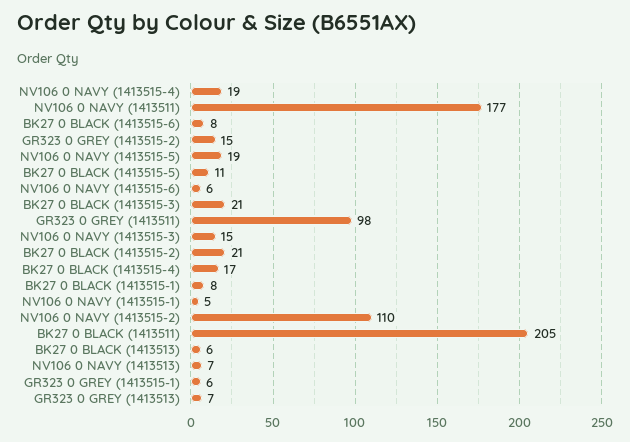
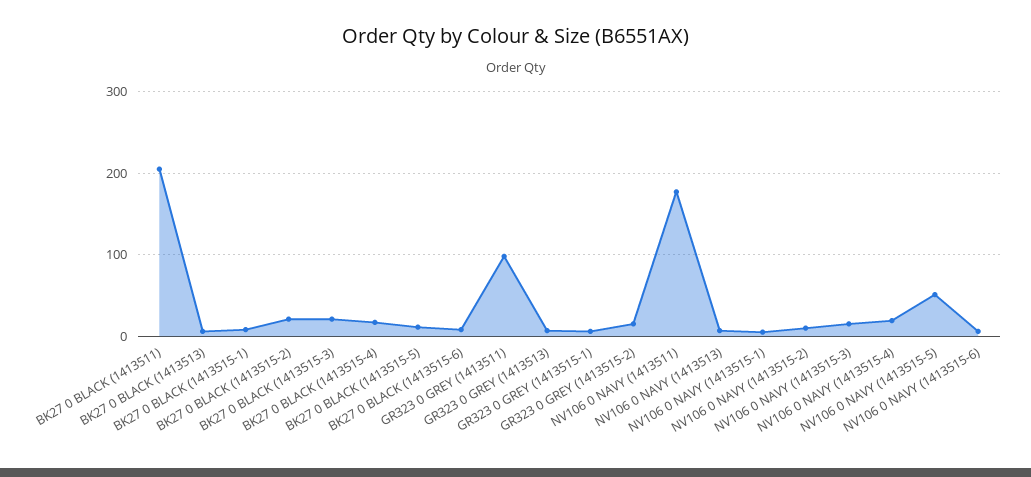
NV106 0 NAVY (1413515-5): 19 -> 50
NV106 0 NAVY (1413515-2): 110 -> 10

